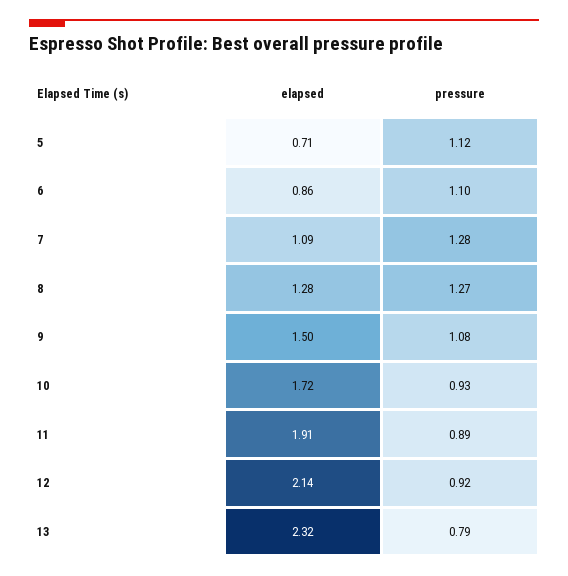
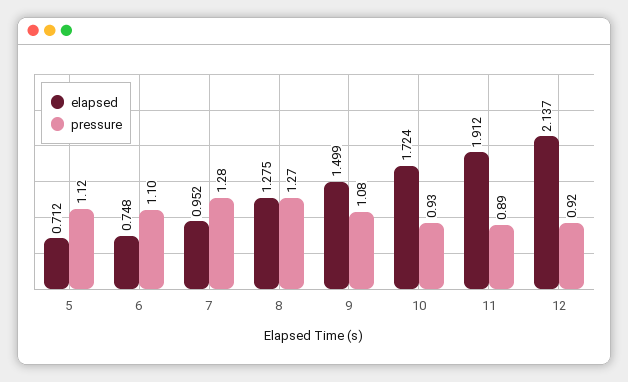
elapsed, 6: 0.86 -> 0.748
elapsed, 7: 1.09 -> 0.952
elapsed, 13: 2.32 -> none
pressure, 13: 0.79 -> none

